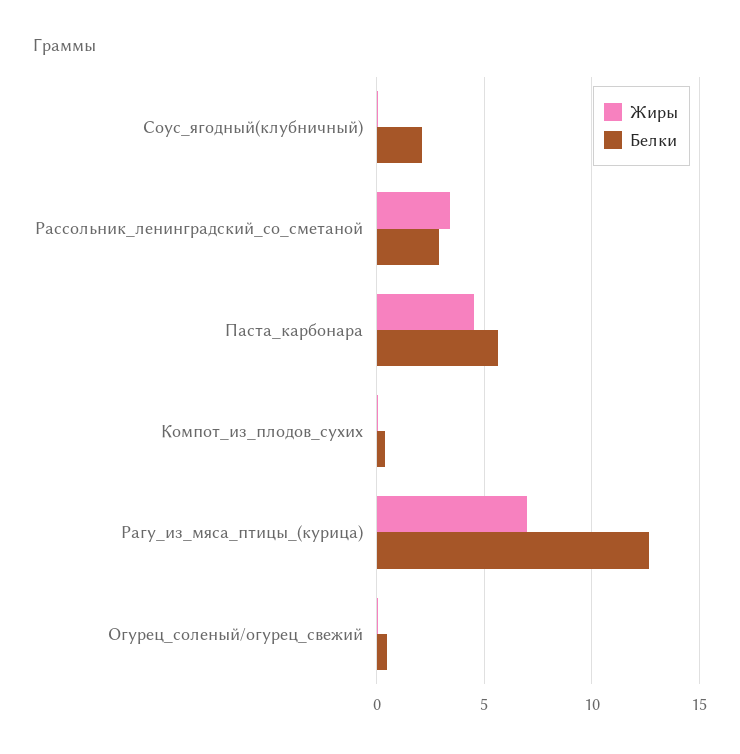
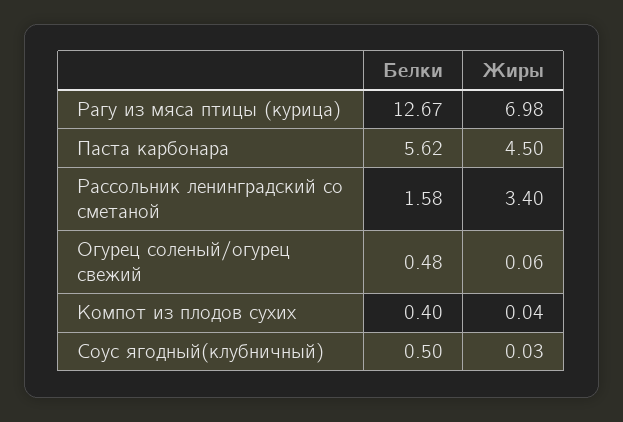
Белки, Соус_ягодный(клубничный): 2 -> 0.5
Белки, Рассольник_ленинградский_со_сметаной: 3 -> 1.58

